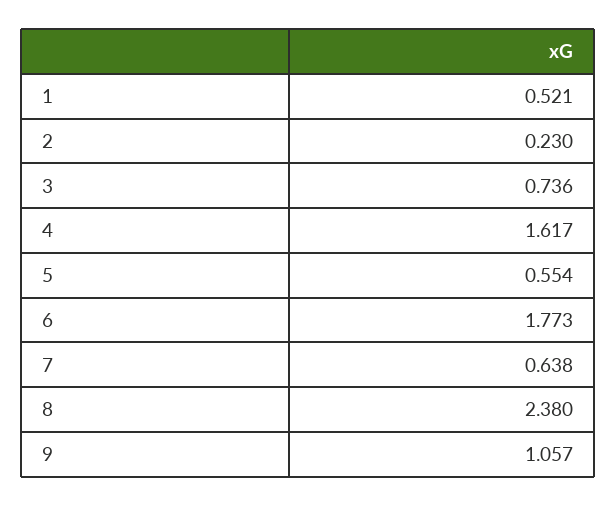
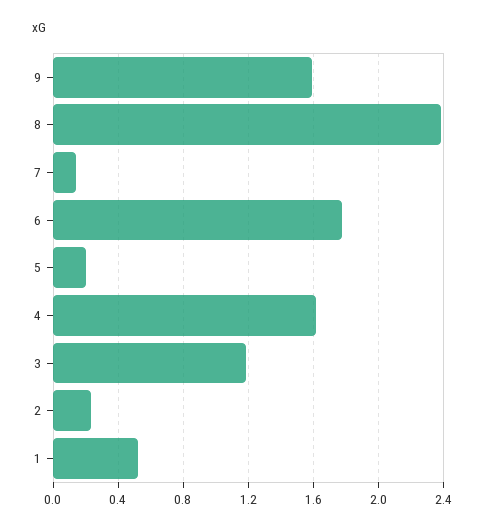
3: 0.736 -> 1.2
5: 0.554 -> 0.2
7: 0.638 -> 0.15
9: 1.057 -> 1.6

